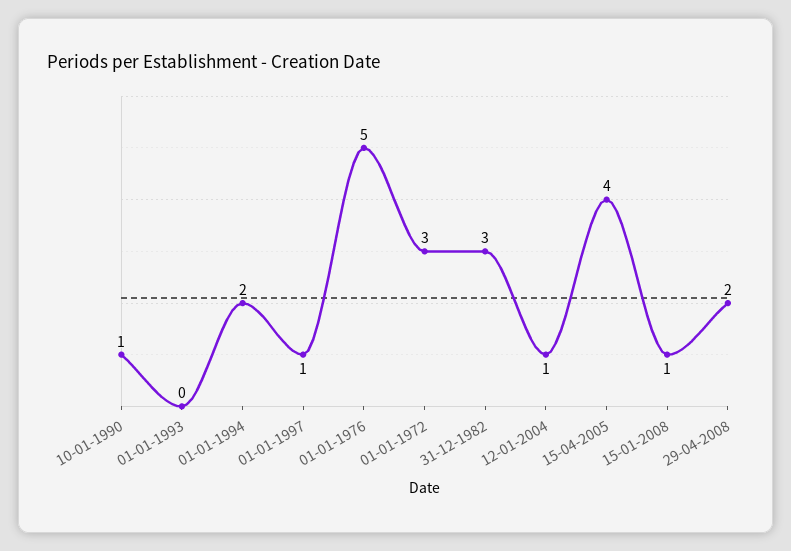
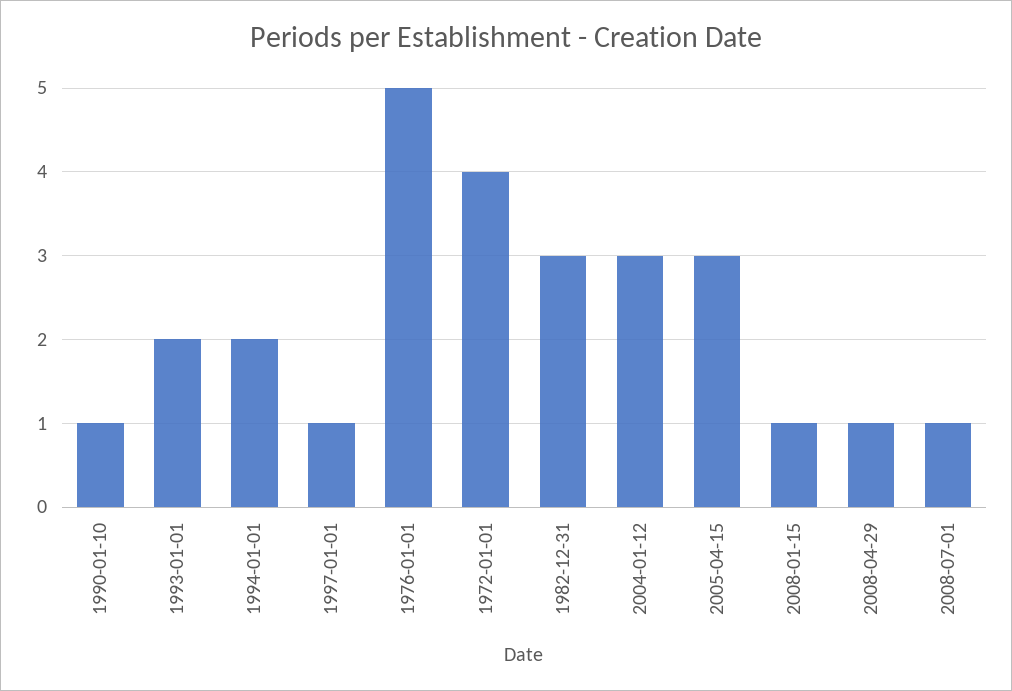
01-01-1993: 0 -> 2
01-01-1972: 3 -> 4
12-01-2004: 1 -> 3
15-04-2005: 4 -> 3
29-04-2008: 2 -> 1
2008-07-01: none -> 1

